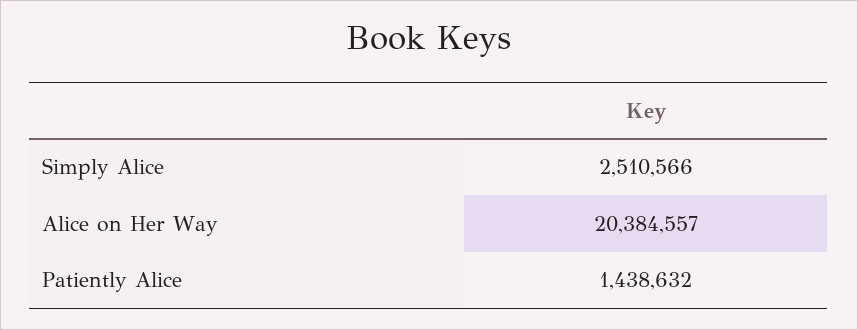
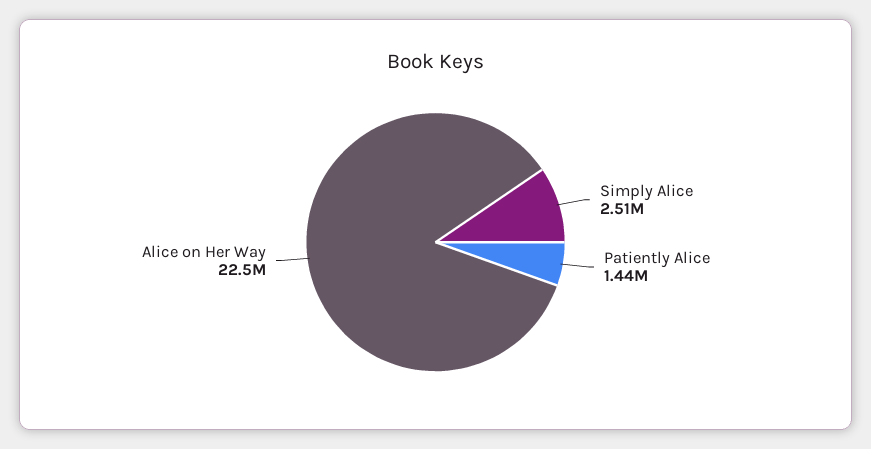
Alice on Her Way: 20384557 -> 22500000

